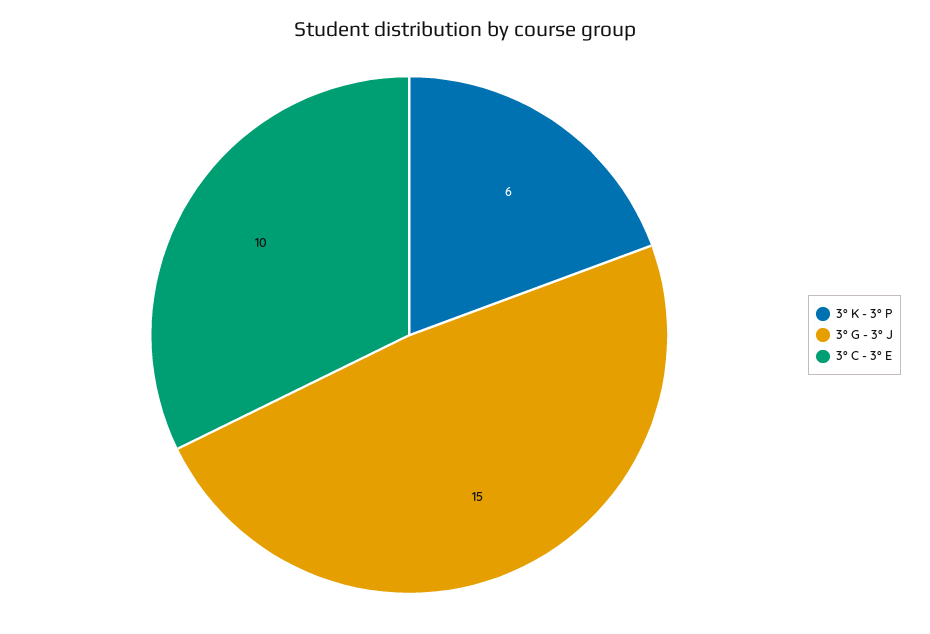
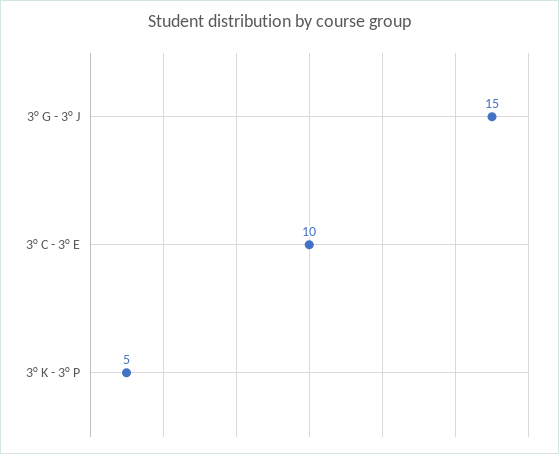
3° K - 3° P: 6 -> 5

